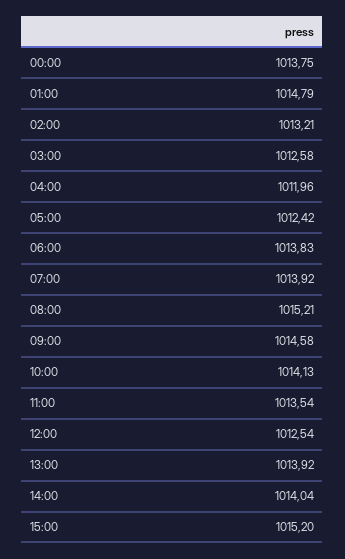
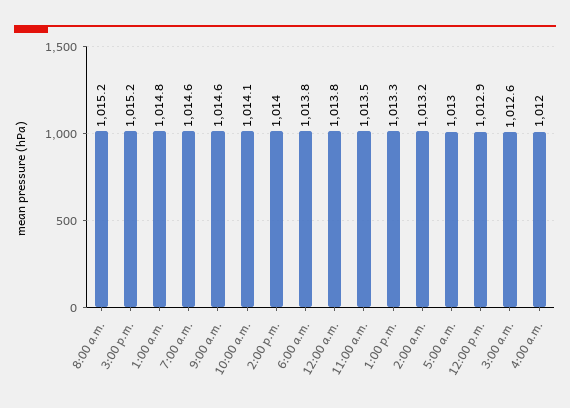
05:00: 1012.42 -> 1013
07:00: 1013.92 -> 1014.6
12:00: 1012.54 -> 1012.9
13:00: 1013.92 -> 1013.3

